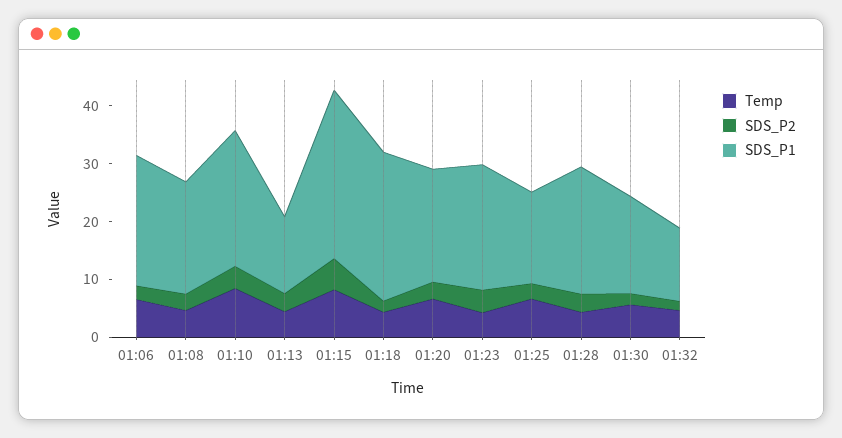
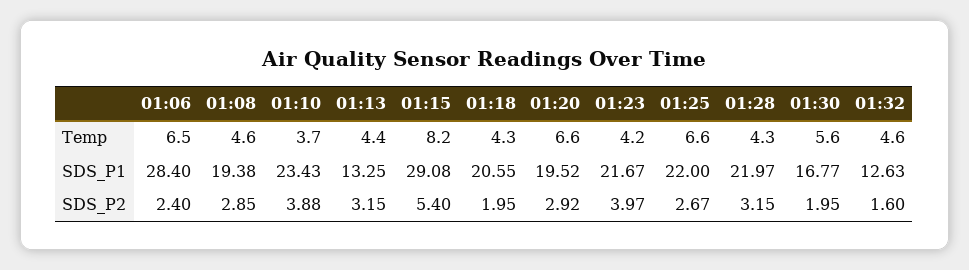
SDS_P1, 01:06: 22 -> 28.4
Temp, 01:10: 8 -> 3.7
SDS_P1, 01:18: 26 -> 20.55
SDS_P1, 01:25: 16 -> 22

